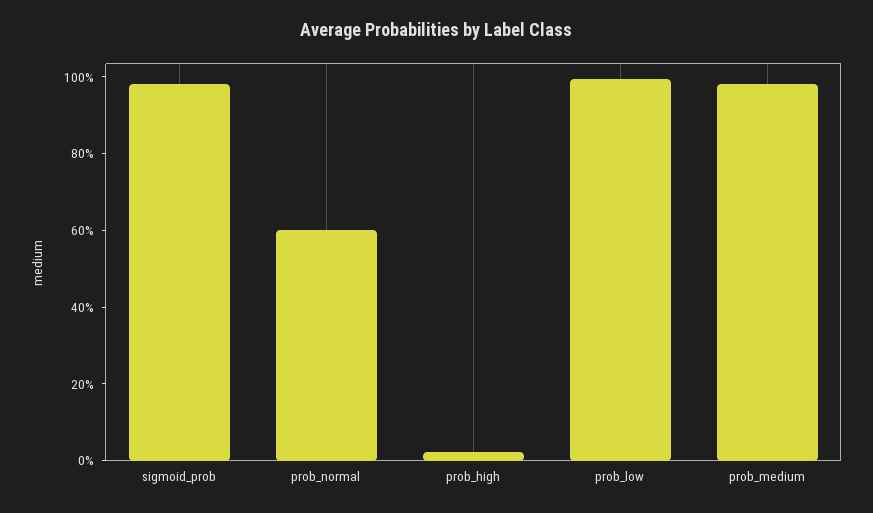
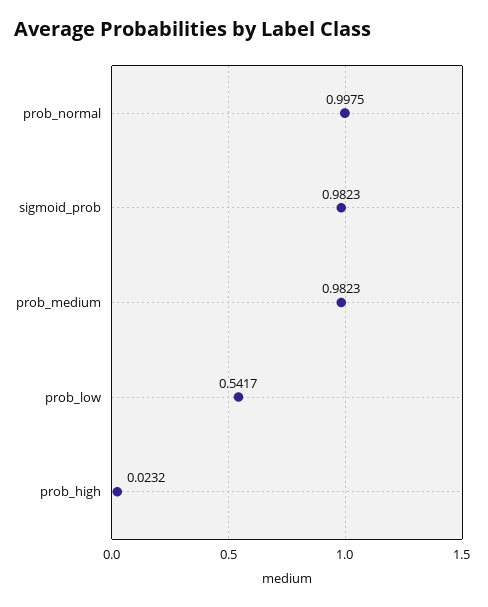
prob_normal: 0.6 -> 0.9975
prob_low: 1 -> 0.5417

